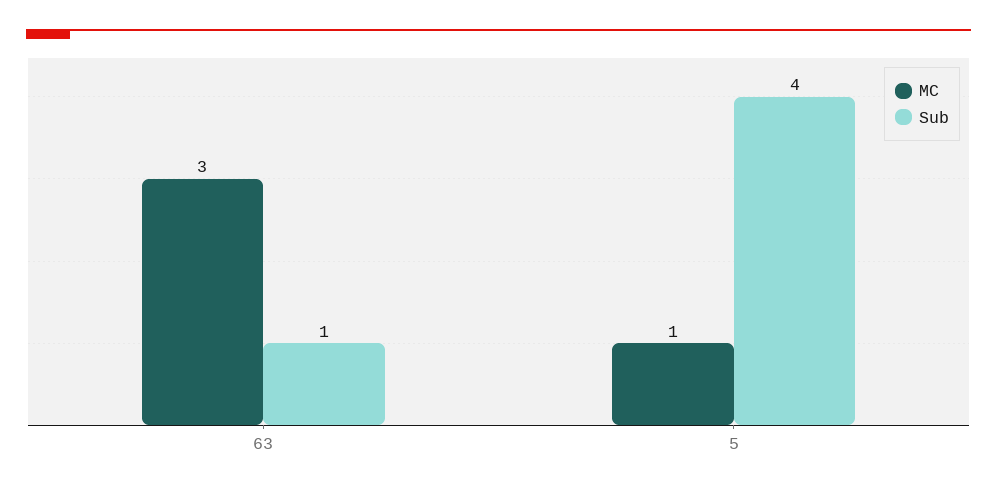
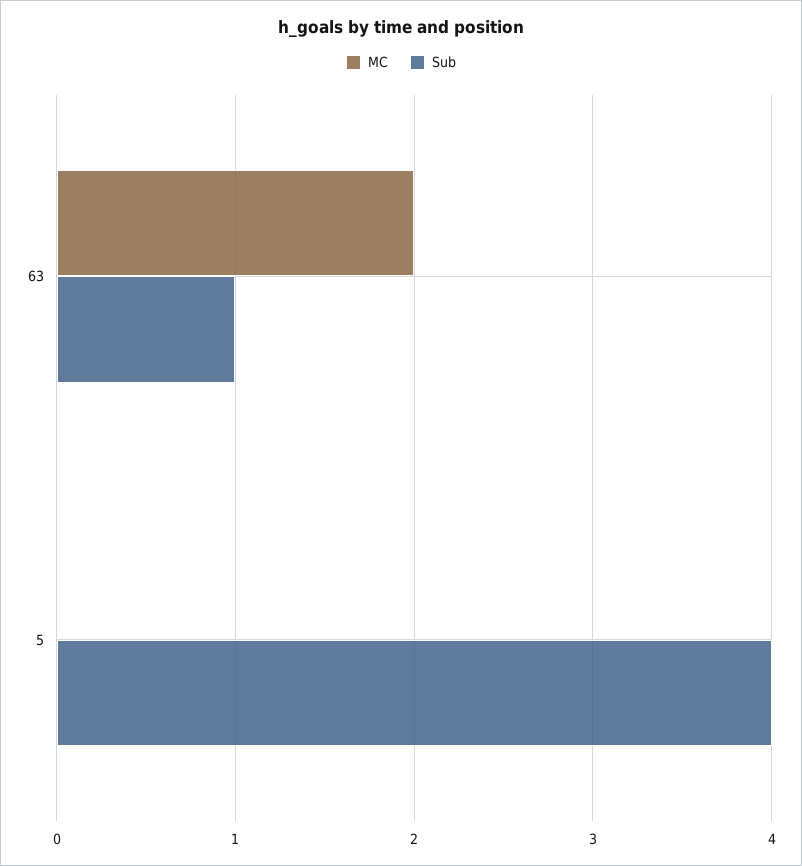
MC, 63: 3 -> 2
MC, 5: 1 -> 0

